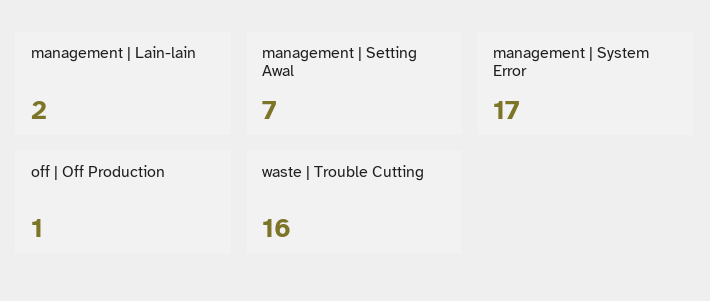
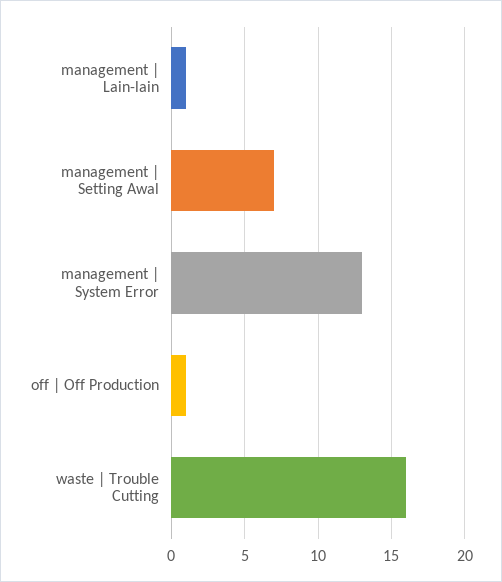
management | Lain-lain: 2 -> 1
management | System Error: 17 -> 13

